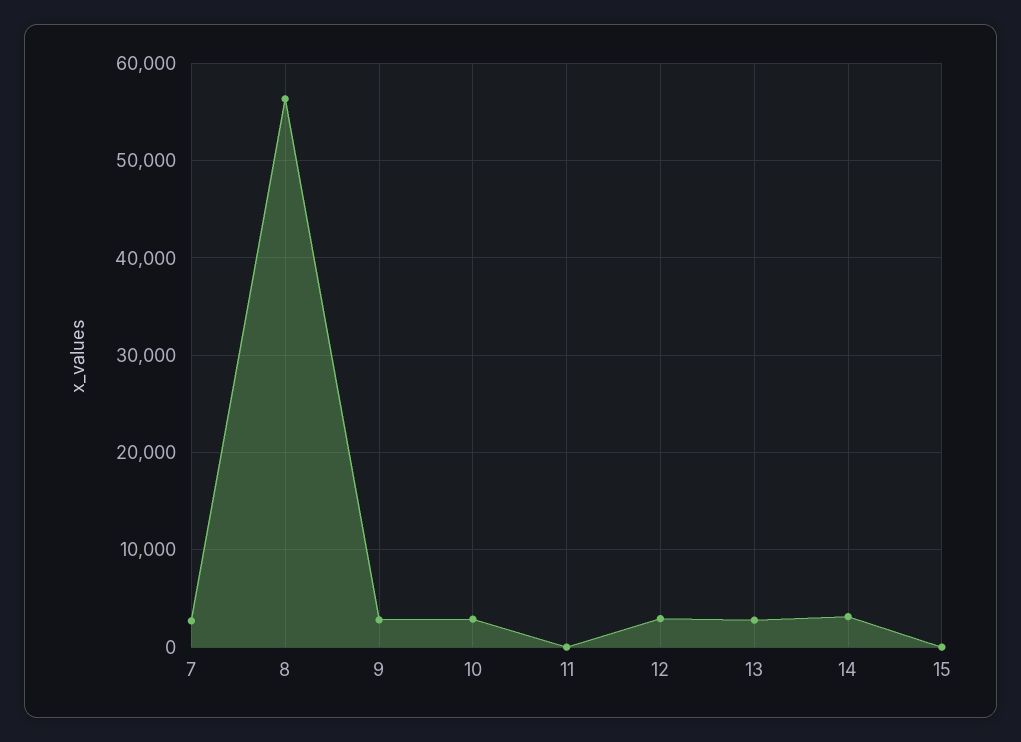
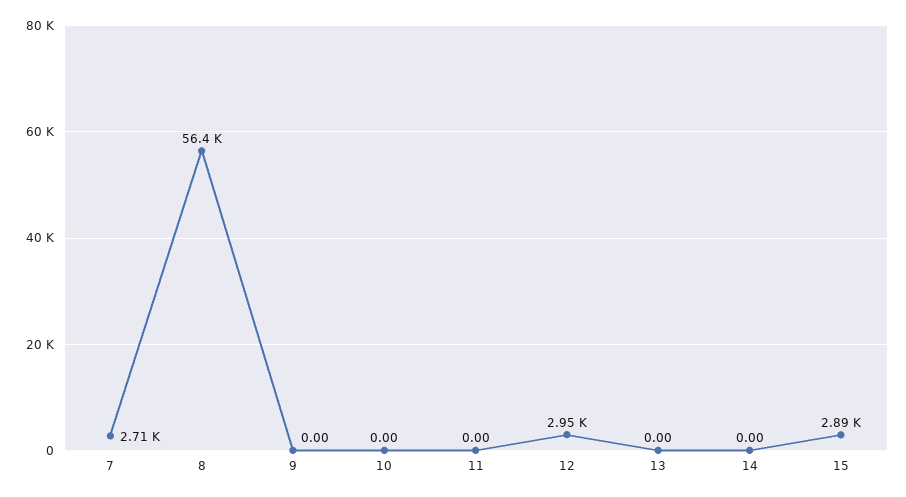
9: 3000 -> 0
10: 3000 -> 0
13: 3000 -> 0
14: 3000 -> 0
15: 0 -> 2890

